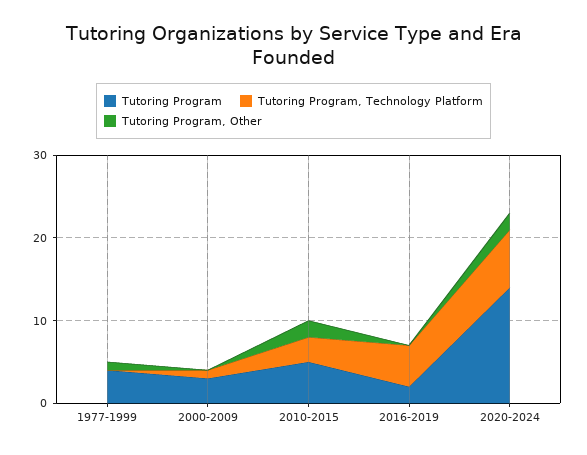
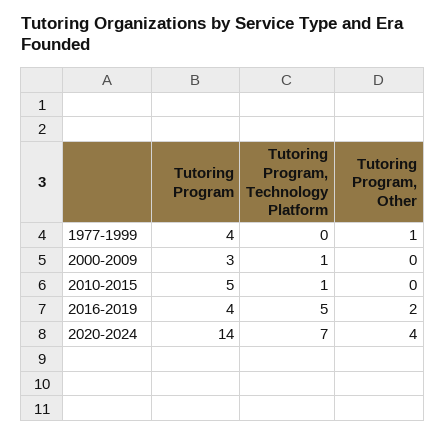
Tutoring Program, Technology Platform, 2010-2015: 3 -> 1
Tutoring Program, Other, 2010-2015: 2 -> 0
Tutoring Program, 2016-2019: 2 -> 4
Tutoring Program, Other, 2016-2019: 0 -> 2
Tutoring Program, Other, 2020-2024: 2 -> 4

